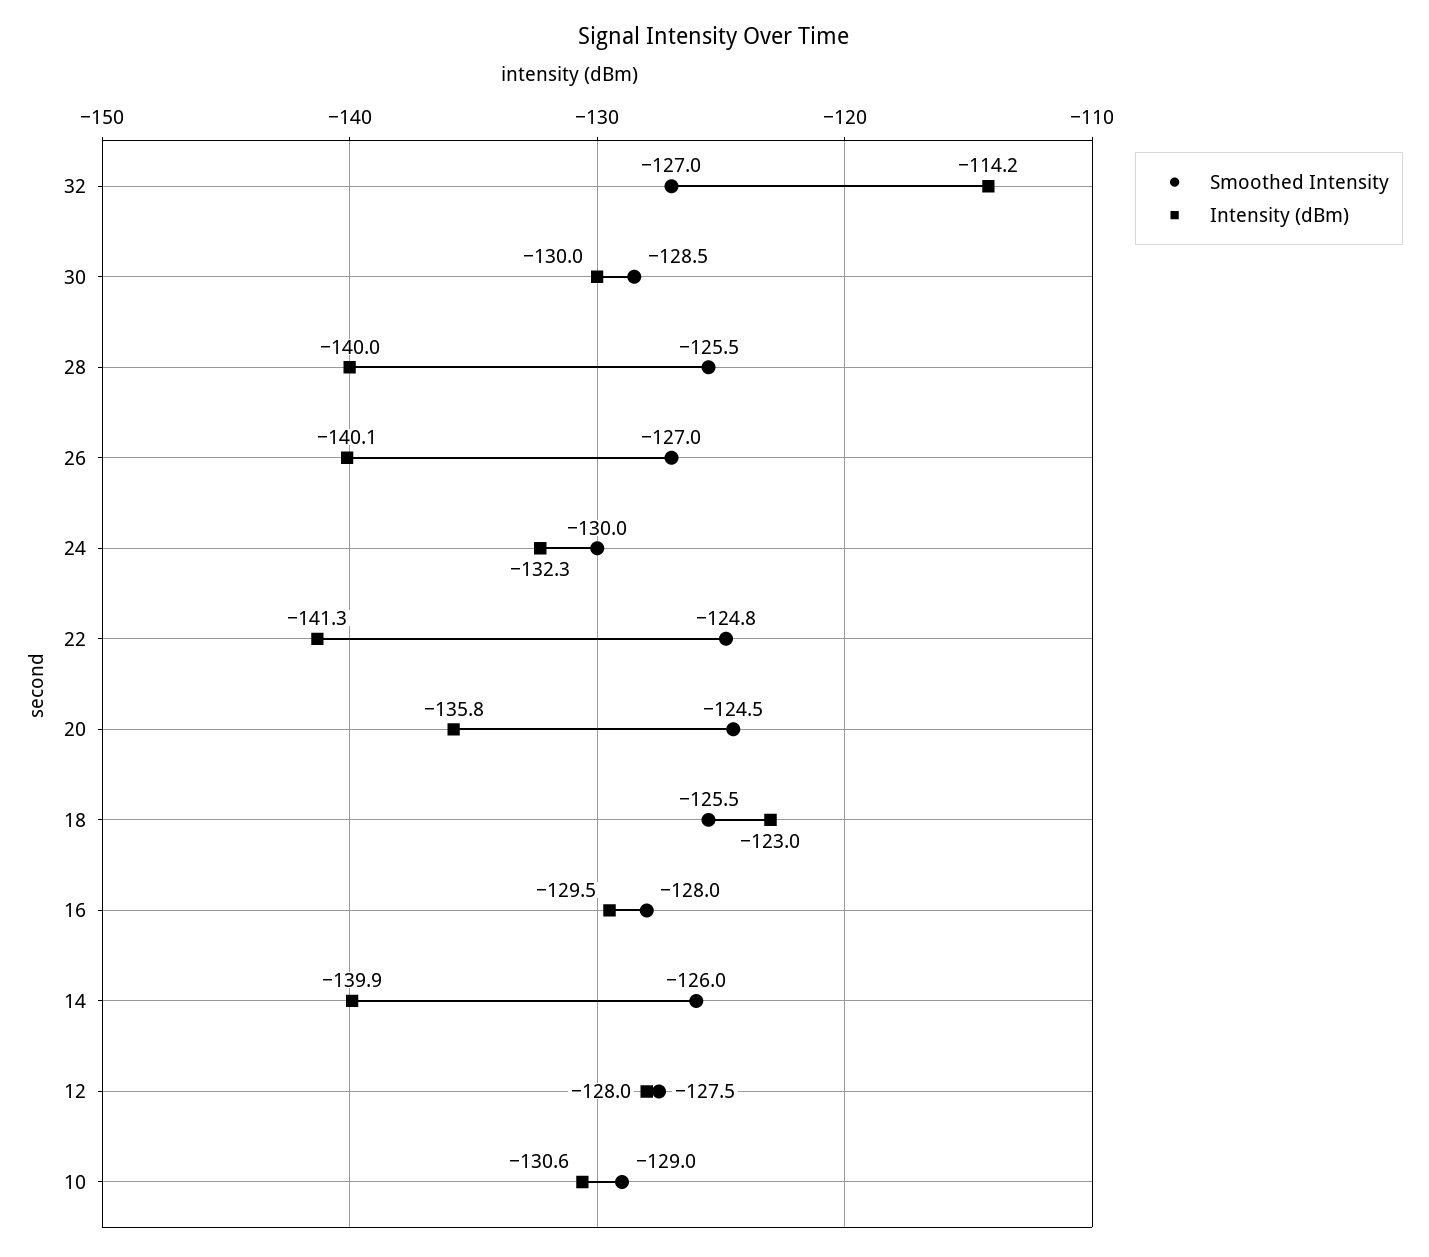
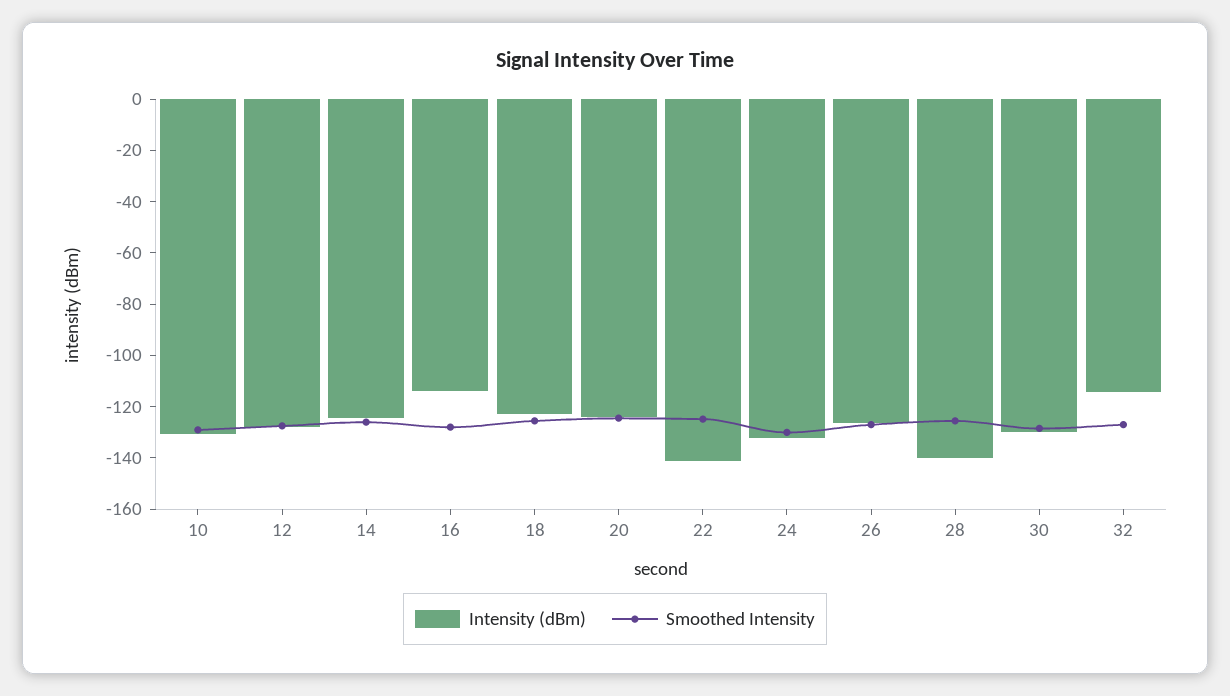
Intensity (dBm), 26: -140.1 -> -125
Intensity (dBm), 20: -135.8 -> -125
Intensity (dBm), 16: -129.5 -> -115
Intensity (dBm), 14: -139.9 -> -125

